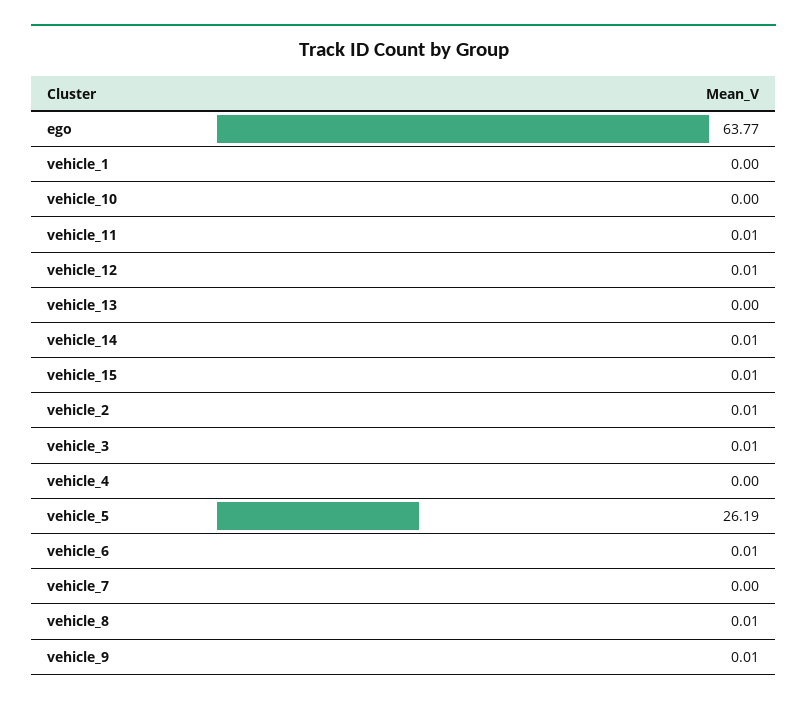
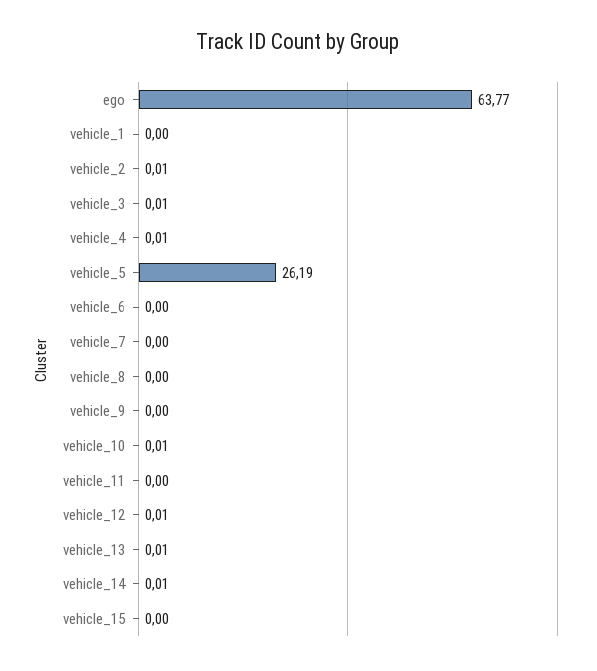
vehicle_10: 0 -> 0.01
vehicle_11: 0.01 -> 0
vehicle_13: 0 -> 0.01
vehicle_15: 0.01 -> 0
vehicle_4: 0 -> 0.01
vehicle_6: 0.01 -> 0
vehicle_8: 0.01 -> 0
vehicle_9: 0.01 -> 0

